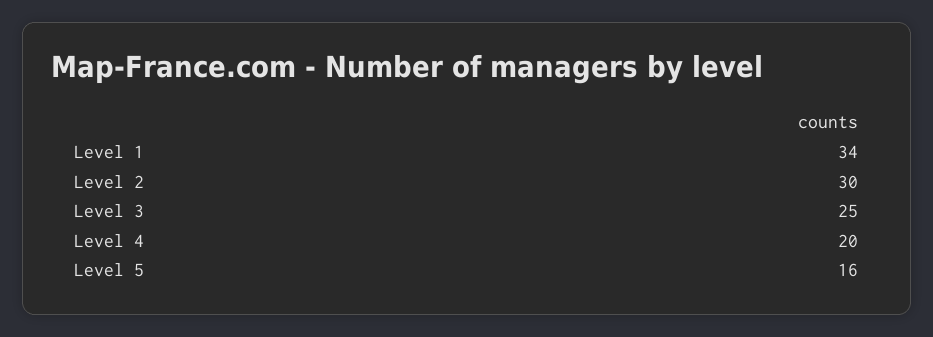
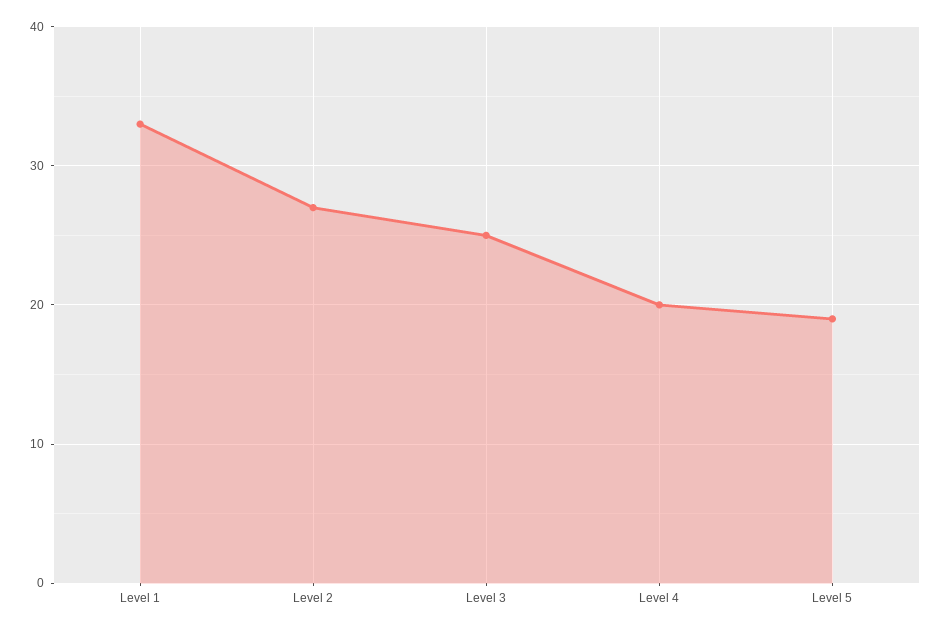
Level 1: 34 -> 33
Level 2: 30 -> 27
Level 5: 16 -> 19

